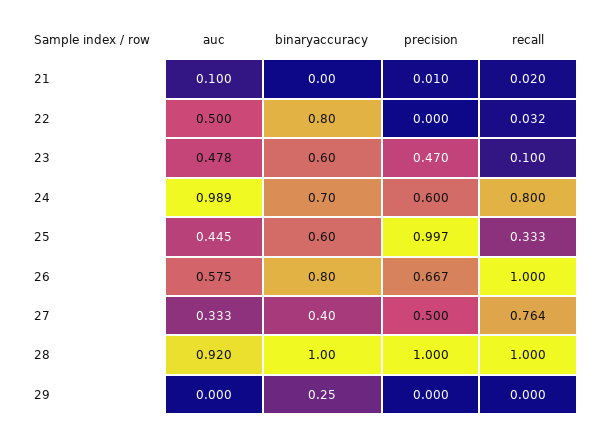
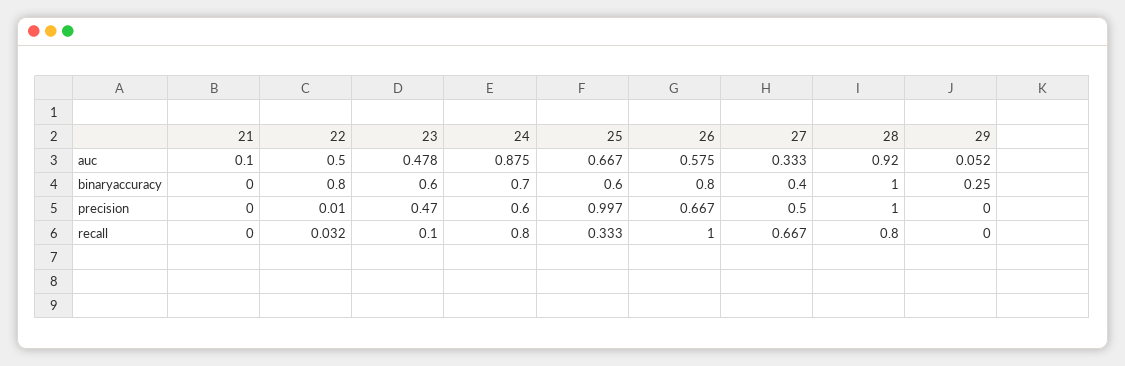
precision, 21: 0.01 -> 0
recall, 21: 0.02 -> 0
precision, 22: 0 -> 0.01
auc, 24: 0.989 -> 0.875
auc, 25: 0.445 -> 0.667
recall, 27: 0.764 -> 0.667
recall, 28: 1 -> 0.8
auc, 29: 0 -> 0.052

